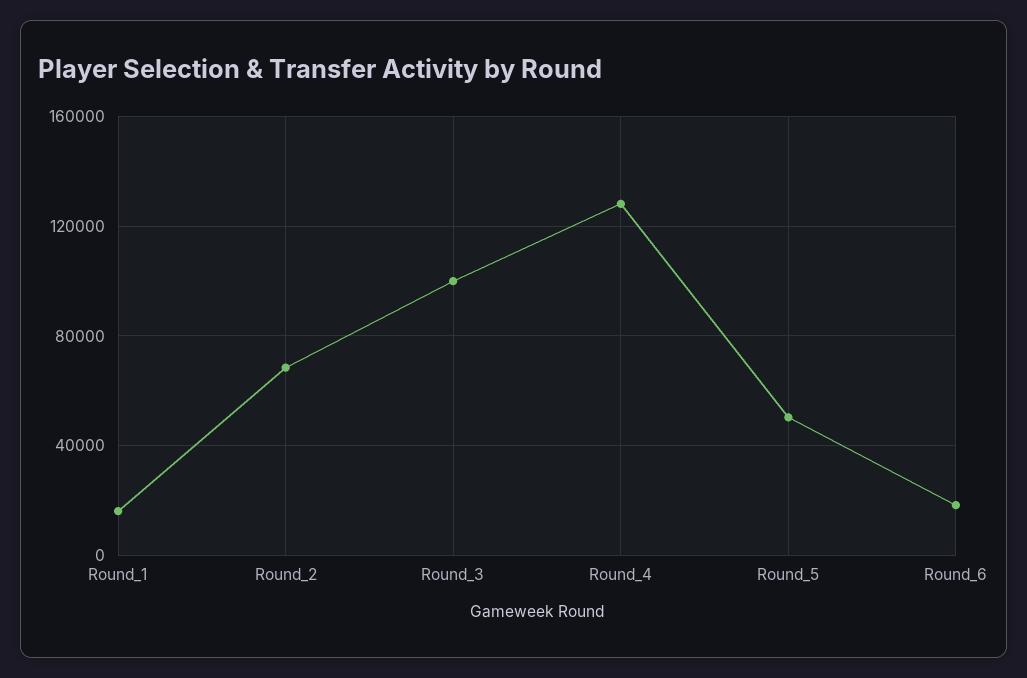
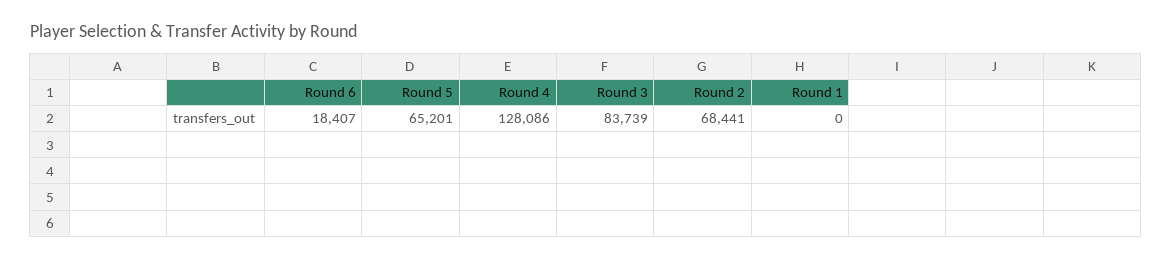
Round_1: 15000 -> 0
Round_3: 100000 -> 83739
Round_5: 50000 -> 65201

